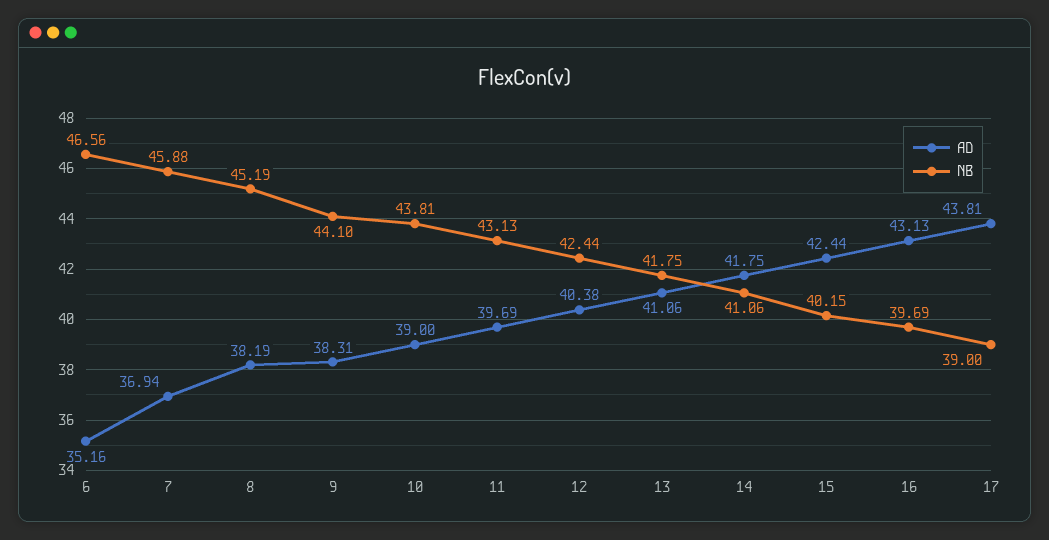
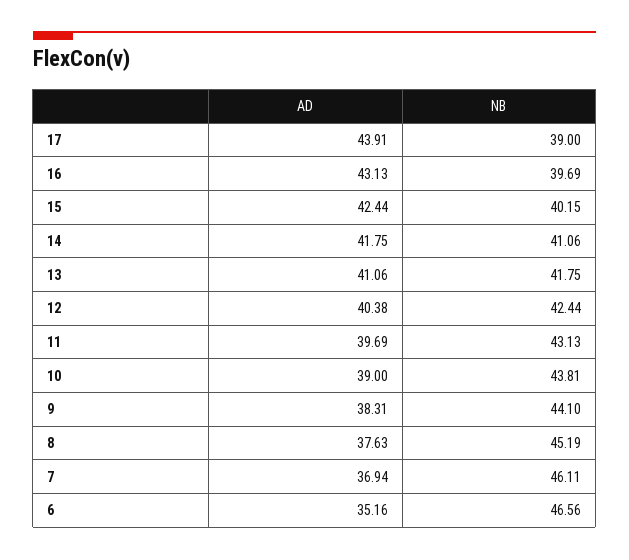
NB, 7: 45.88 -> 46.11
AD, 8: 38.19 -> 37.63
AD, 17: 43.81 -> 43.91

